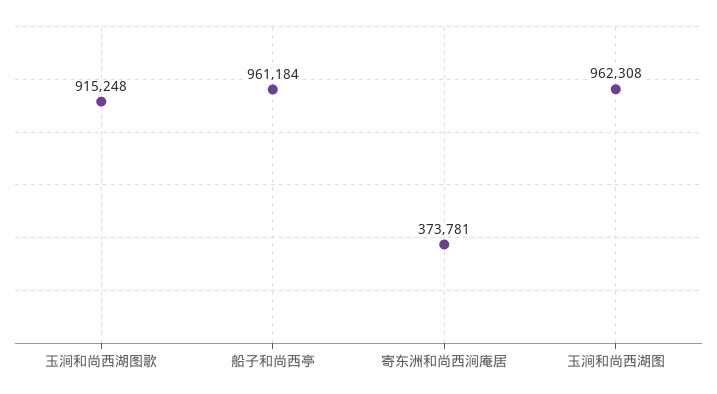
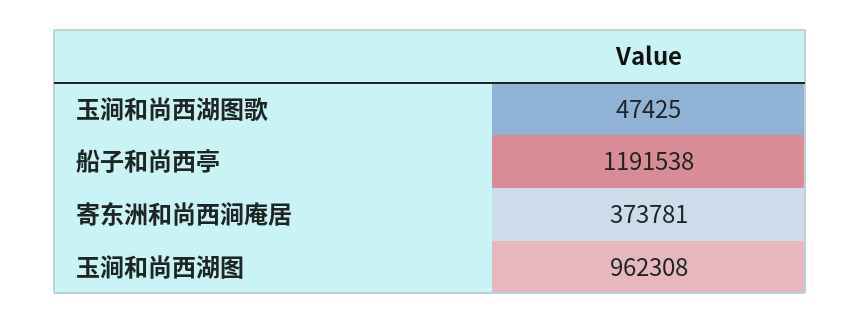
玉涧和尚西湖图歌: 915248 -> 47425
船子和尚西亭: 961184 -> 1191538

